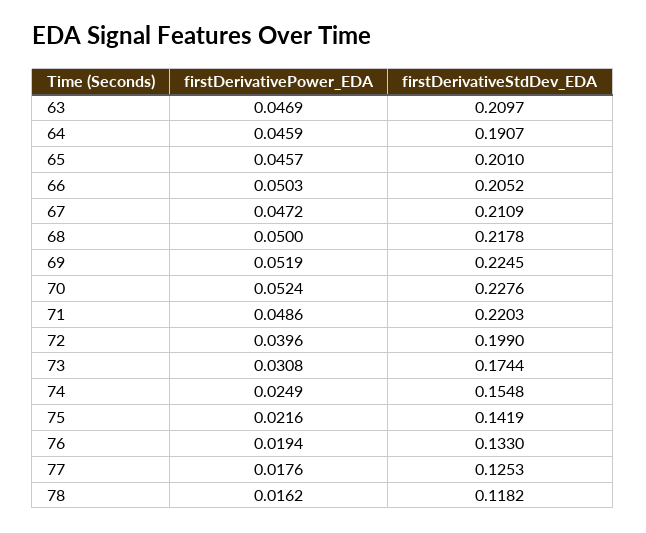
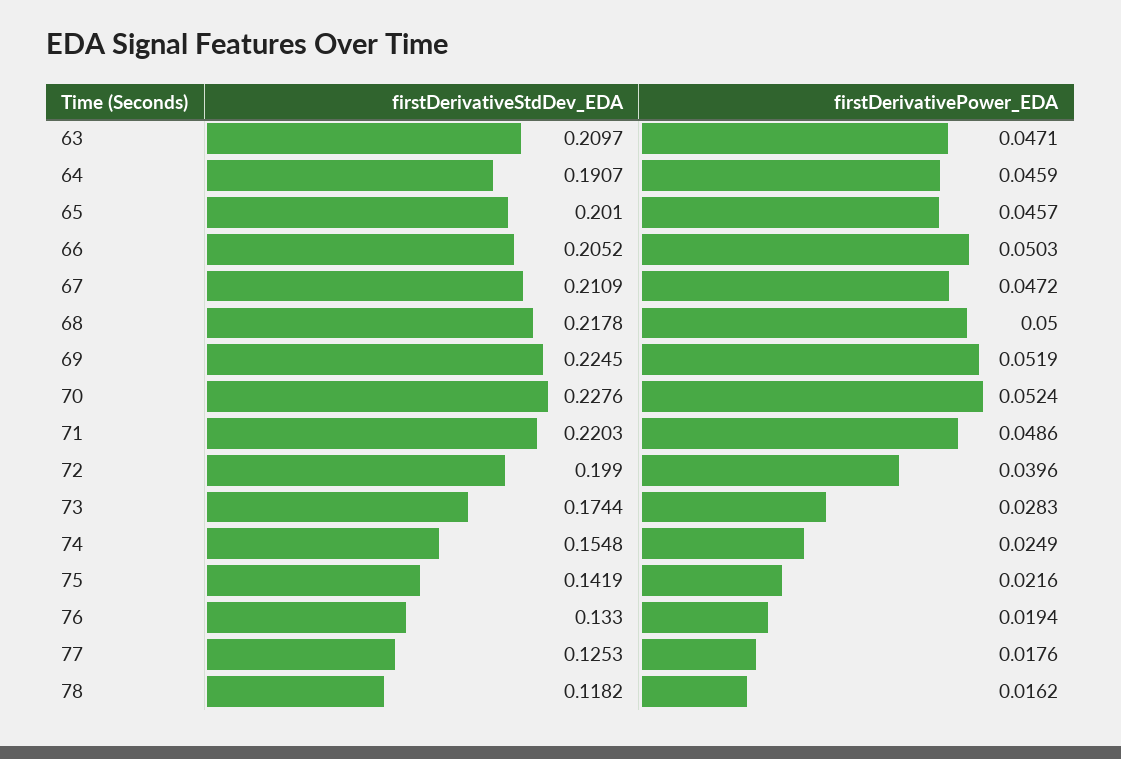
firstDerivativePower_EDA, 63: 0.0469 -> 0.0471
firstDerivativePower_EDA, 73: 0.0308 -> 0.0283

